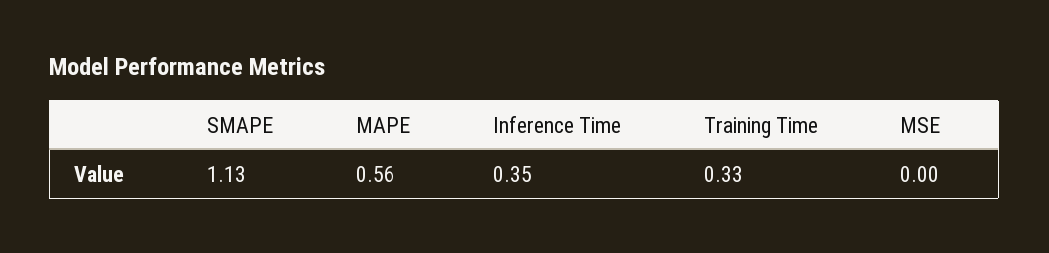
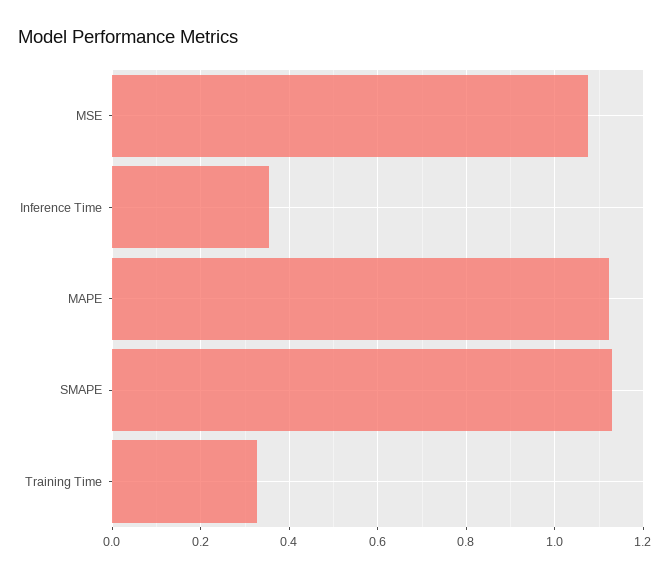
MAPE: 0.56 -> 1.12
MSE: 0 -> 1.08

